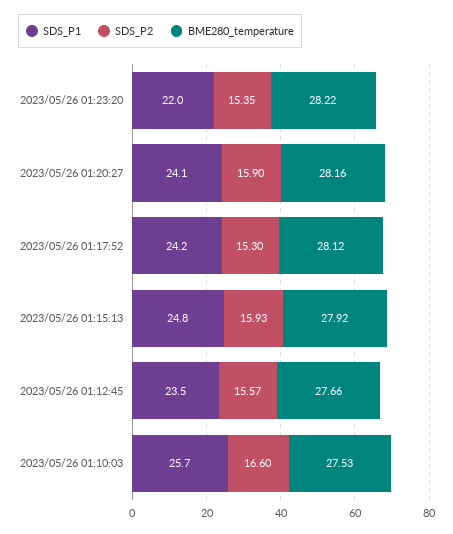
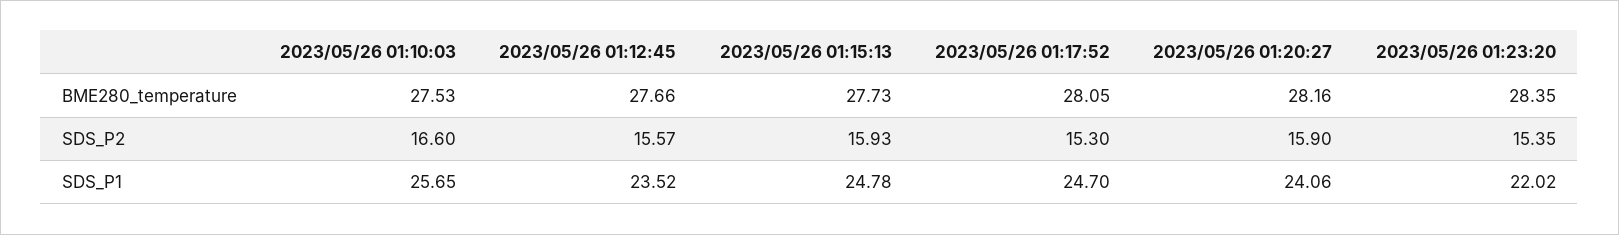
BME280_temperature, 2023/05/26 01:23:20: 28.22 -> 28.35
SDS_P1, 2023/05/26 01:17:52: 24.2 -> 24.7
BME280_temperature, 2023/05/26 01:17:52: 28.12 -> 28.05
BME280_temperature, 2023/05/26 01:15:13: 27.92 -> 27.73

